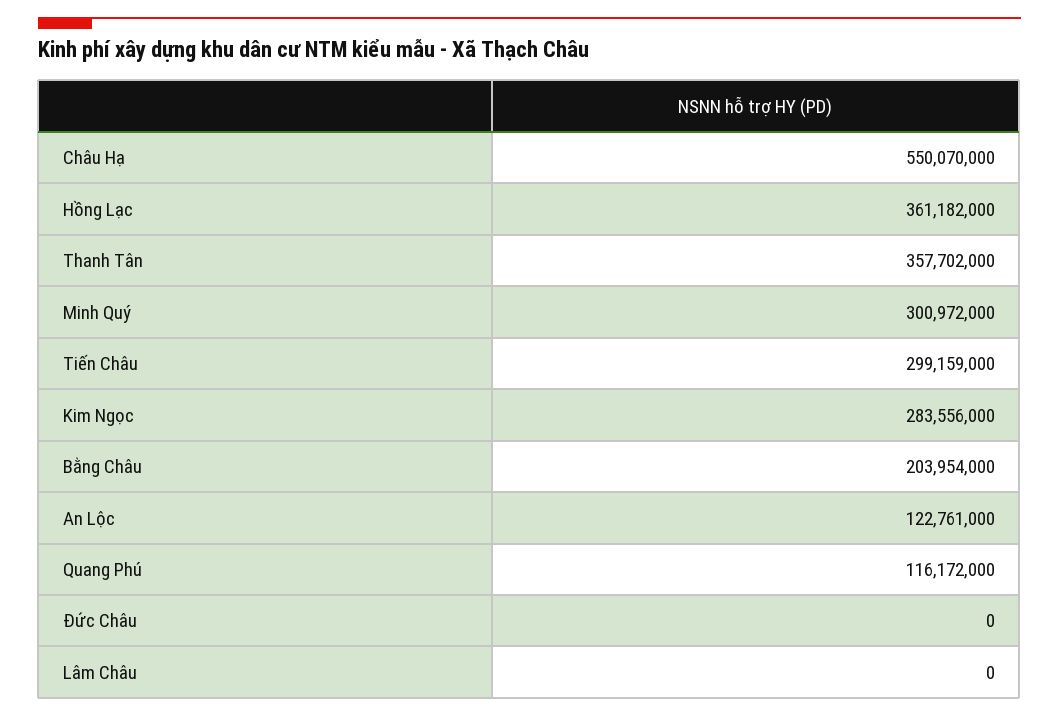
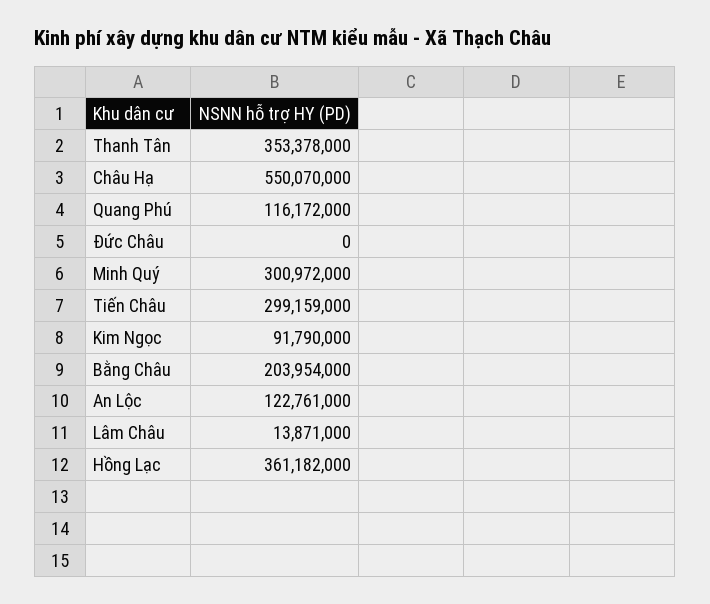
Thanh Tân: 357702000 -> 353378000
Kim Ngọc: 283556000 -> 91790000
Lâm Châu: 0 -> 13871000

